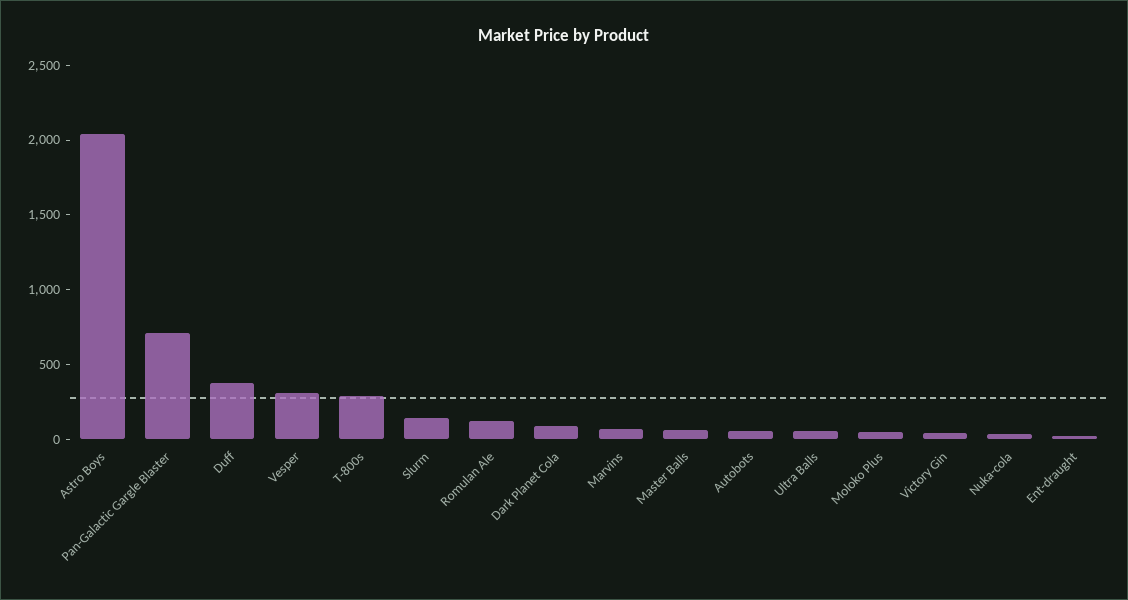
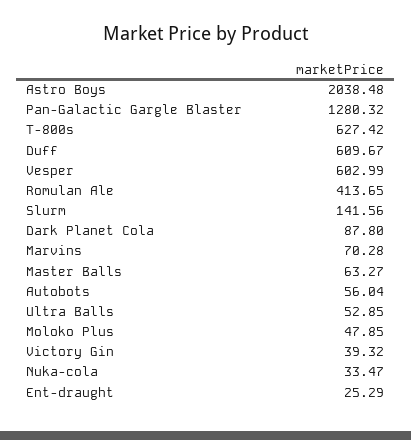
Pan-Galactic Gargle Blaster: 700 -> 1280.32
Duff: 400 -> 609.67
Vesper: 300 -> 602.99
T-800s: 300 -> 627.42
Romulan Ale: 100 -> 413.65

